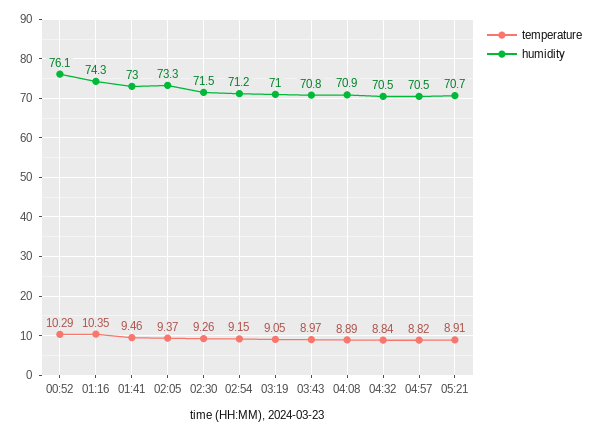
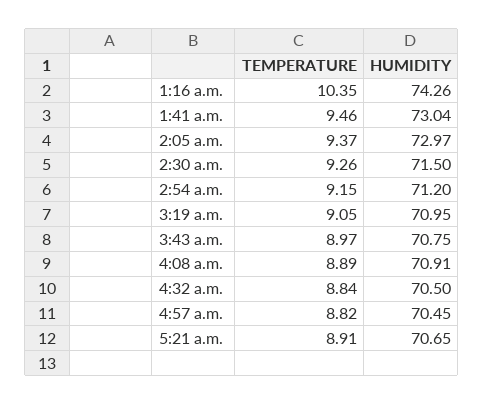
temperature, 00:52: 10.29 -> none
humidity, 00:52: 76.1 -> none
humidity, 02:05: 73.3 -> 72.97

